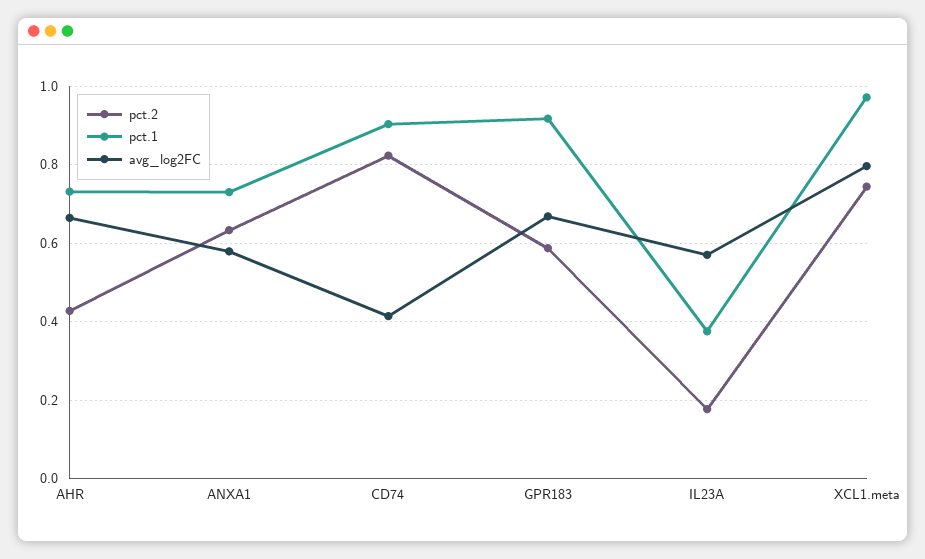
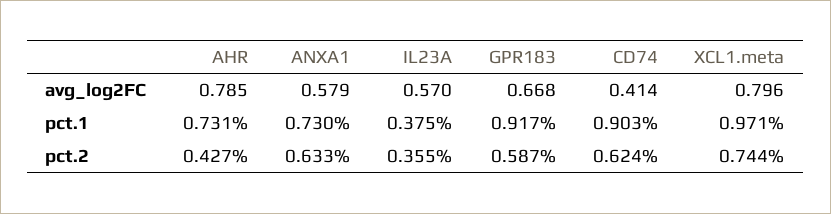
avg_log2FC, AHR: 0.66 -> 0.785
pct.2, CD74: 0.82 -> 0.624
pct.2, IL23A: 0.18 -> 0.355

